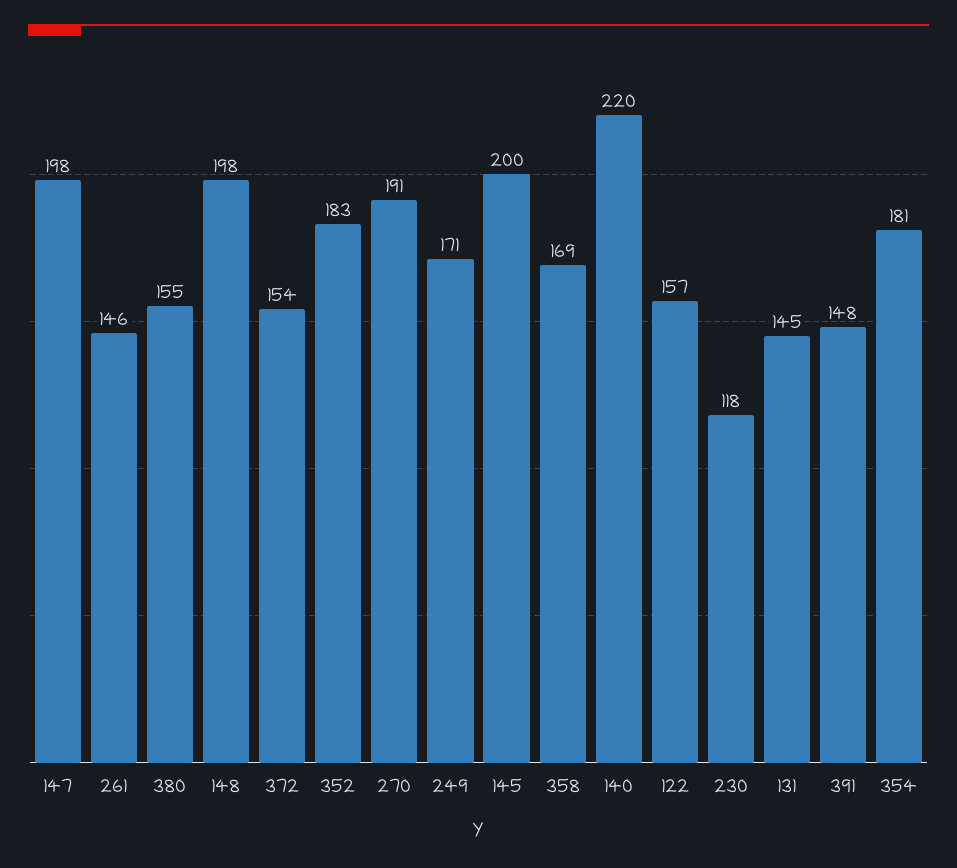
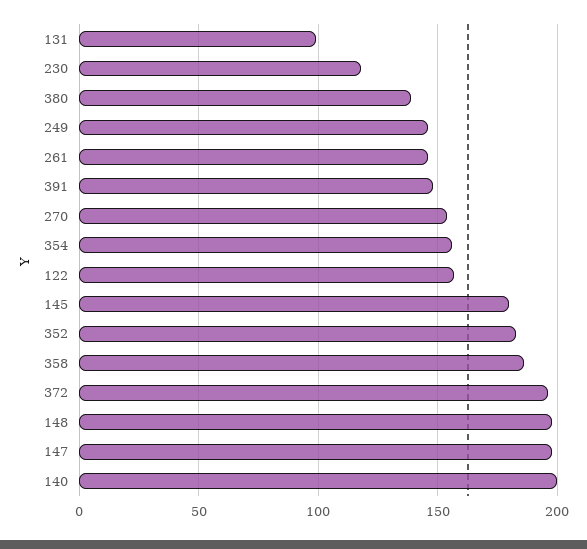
380: 155 -> 140
372: 154 -> 195
270: 191 -> 155
249: 171 -> 145
145: 200 -> 180
358: 169 -> 185
140: 220 -> 200
131: 145 -> 100
354: 181 -> 155

